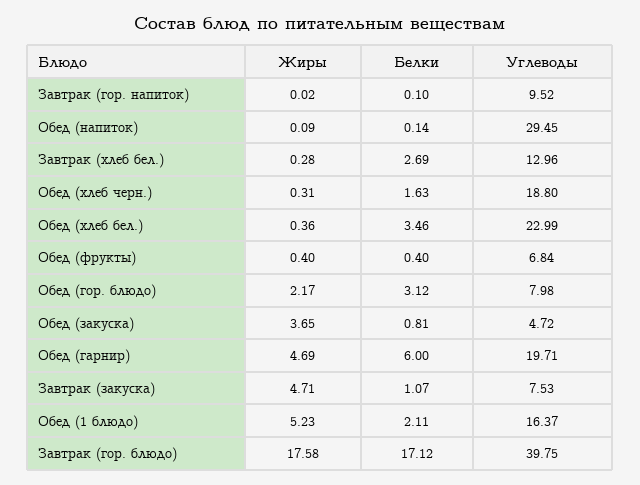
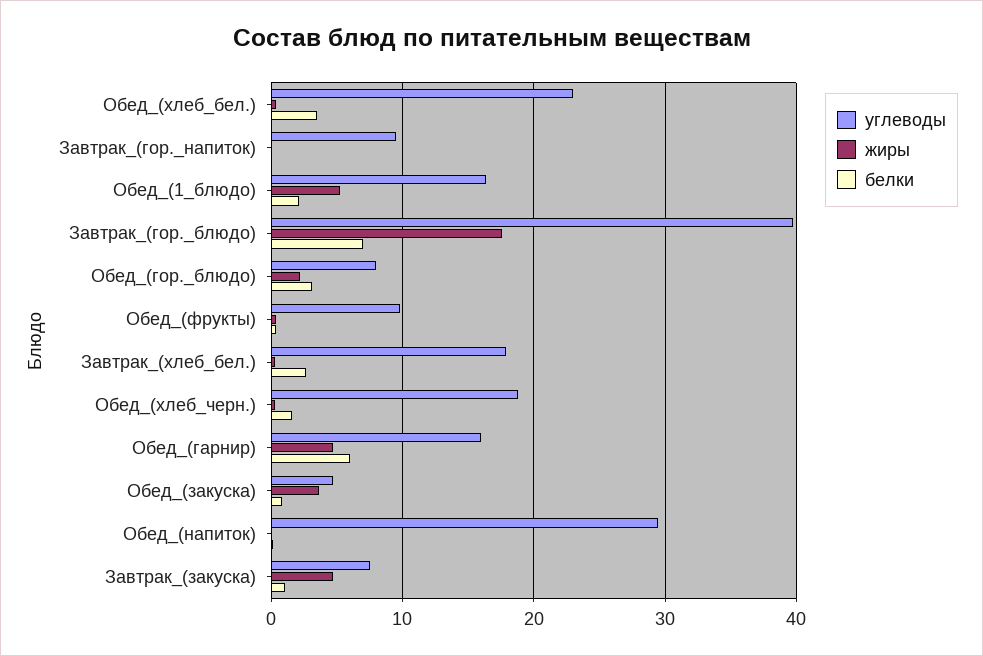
Углеводы, Завтрак (хлеб бел.): 12.96 -> 18
Углеводы, Обед (фрукты): 6.84 -> 10
Углеводы, Обед (гарнир): 19.71 -> 16
Белки, Завтрак (гор. блюдо): 17.12 -> 7

